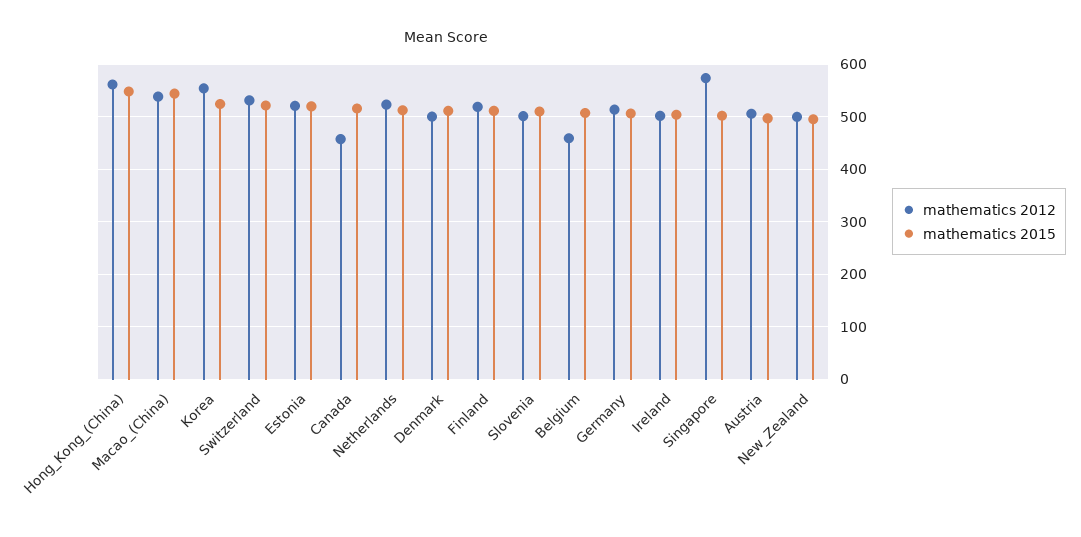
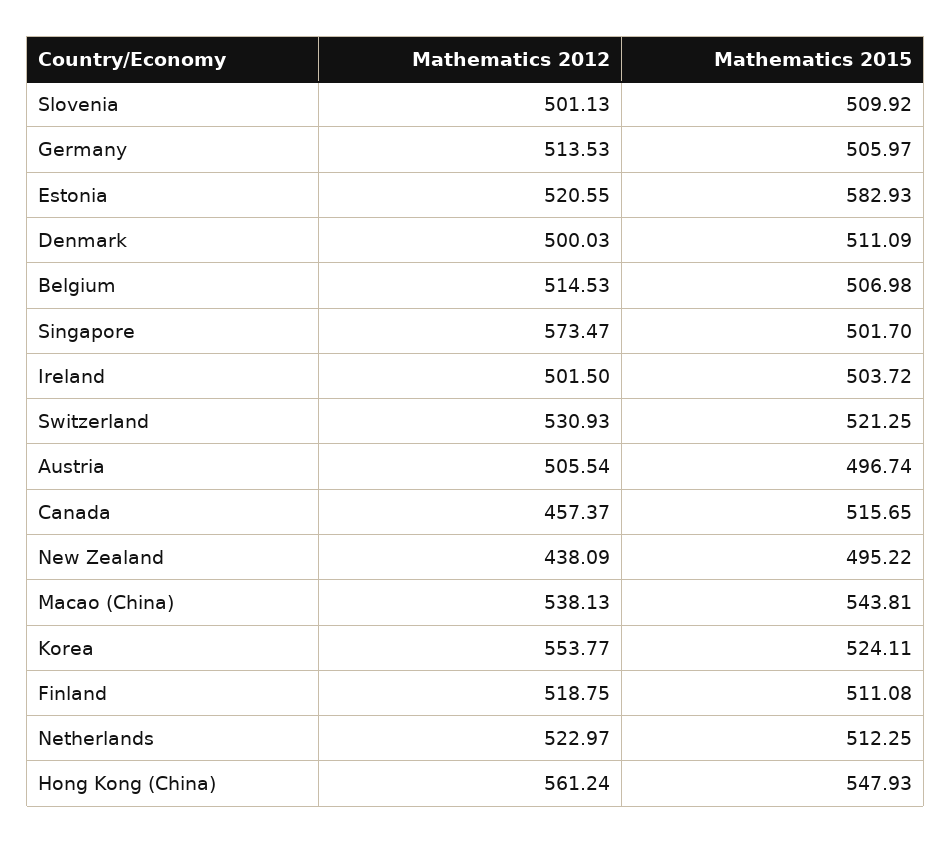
mathematics 2015, Estonia: 520 -> 582.93
mathematics 2012, Belgium: 460 -> 514.53
mathematics 2012, New_Zealand: 500 -> 438.09

